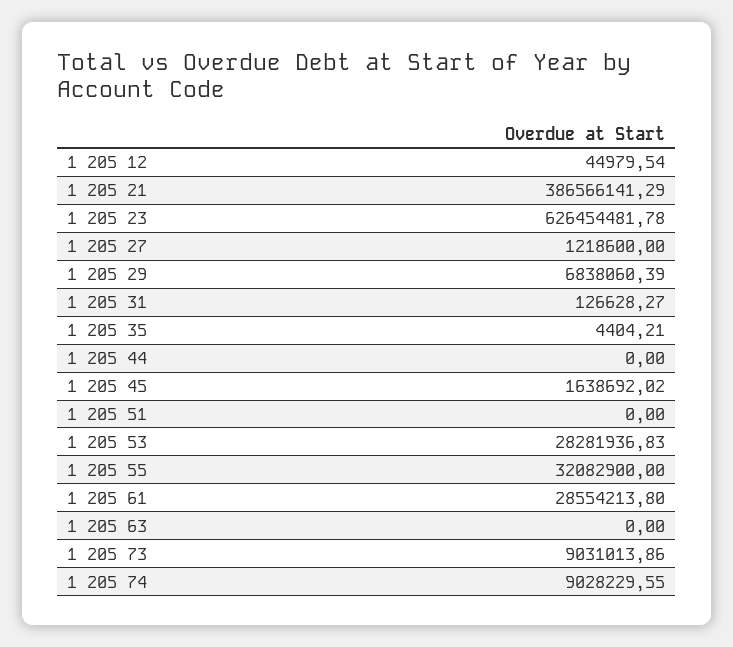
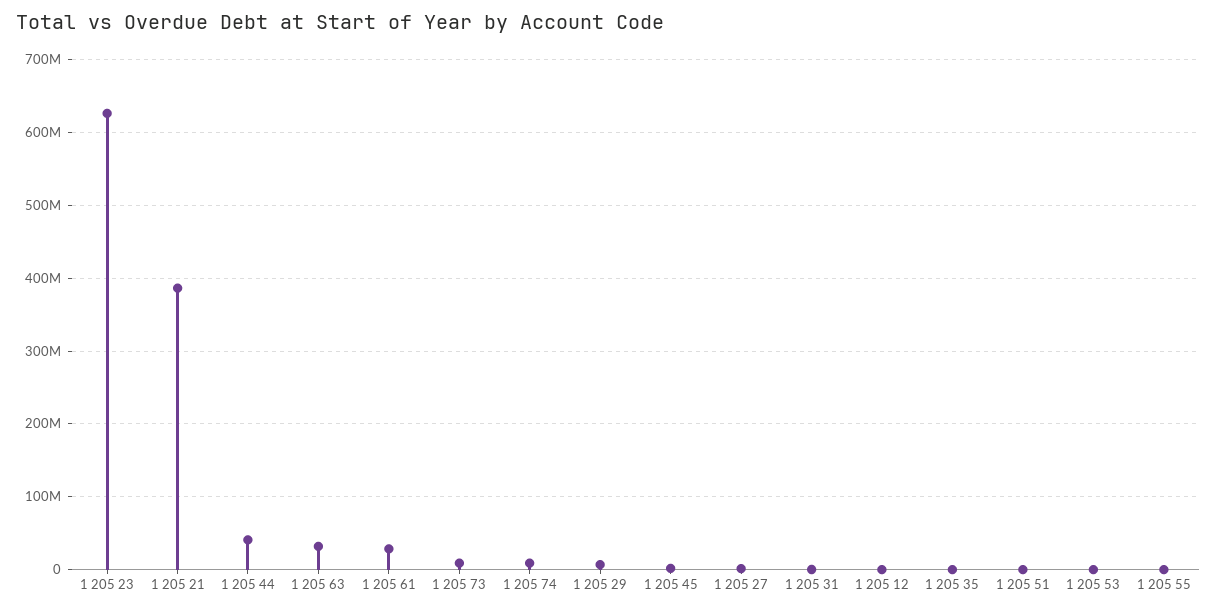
1 205 44: 0 -> 40000000
1 205 53: 28281936.83 -> 0
1 205 55: 32082900 -> 0
1 205 63: 0 -> 30000000

